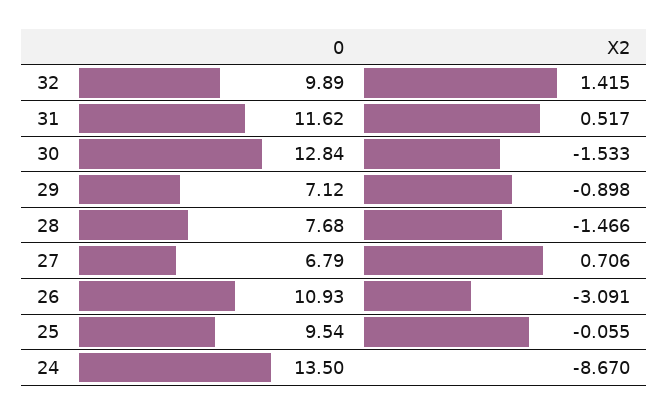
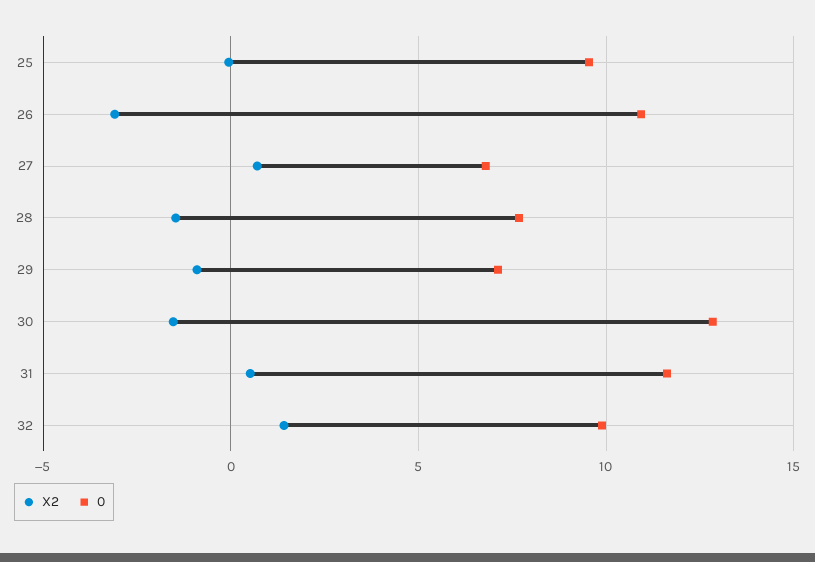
0, 24: 13.5 -> none
X2, 24: -8.67 -> none

